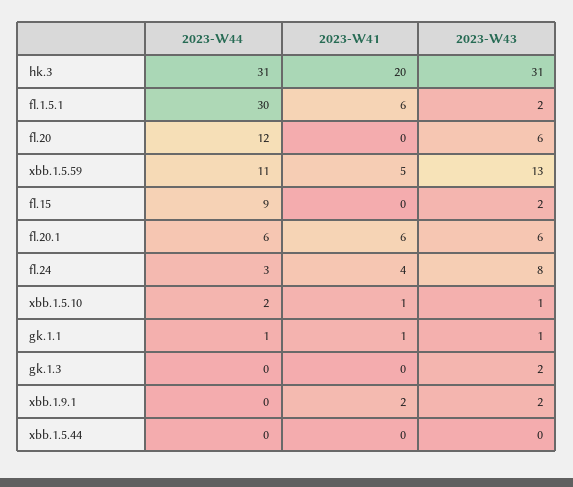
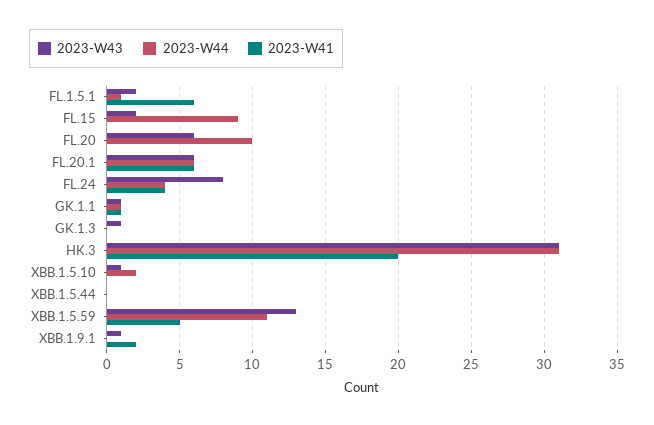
2023-W44, fl.1.5.1: 30 -> 1
2023-W44, fl.20: 12 -> 10
2023-W44, fl.24: 3 -> 4
2023-W41, xbb.1.5.10: 1 -> 0
2023-W43, gk.1.3: 2 -> 1
2023-W43, xbb.1.9.1: 2 -> 1

